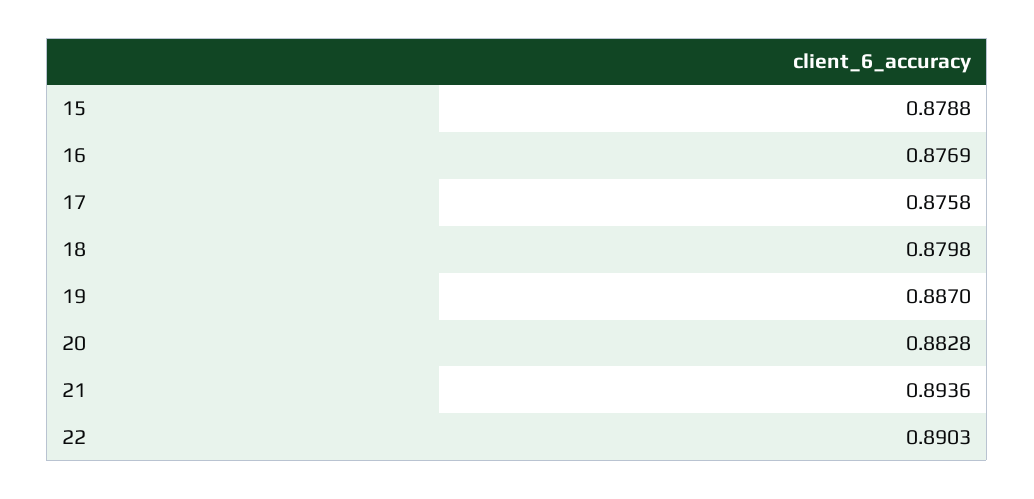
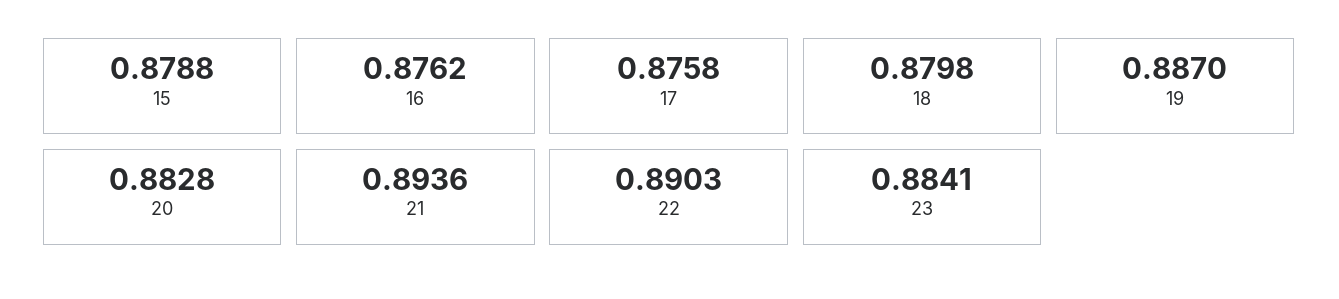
16: 0.8769 -> 0.8762
23: none -> 0.8841

